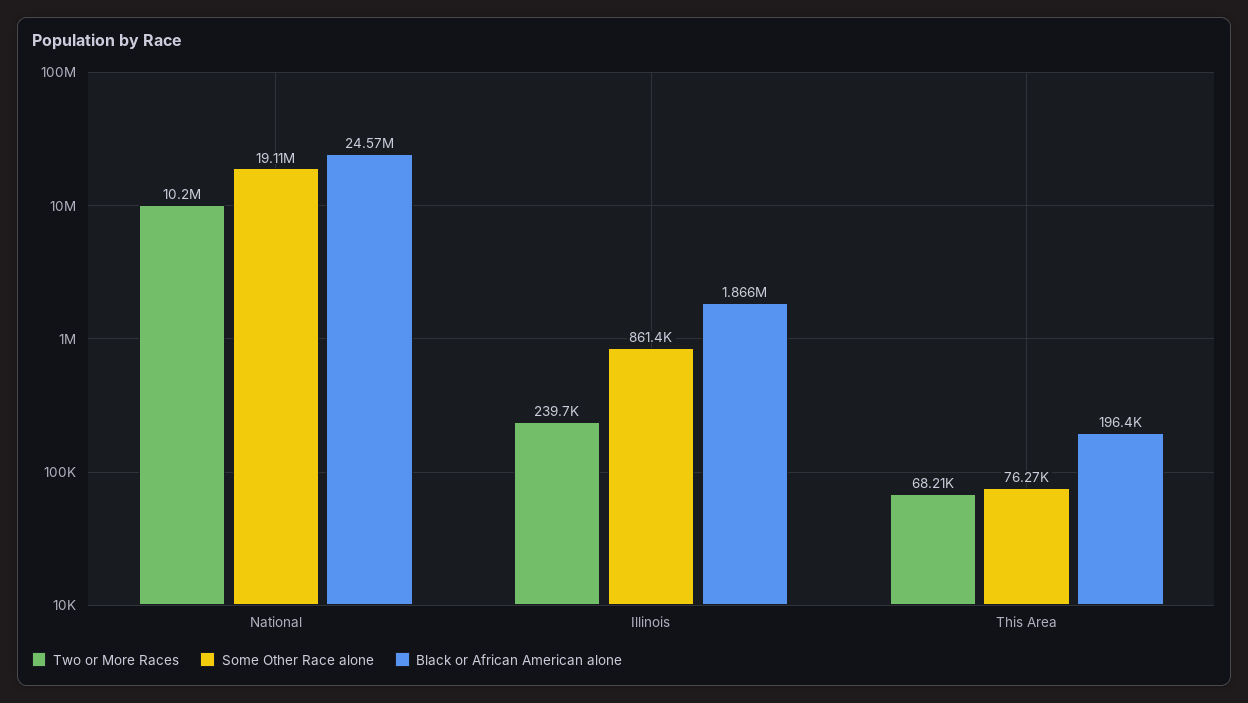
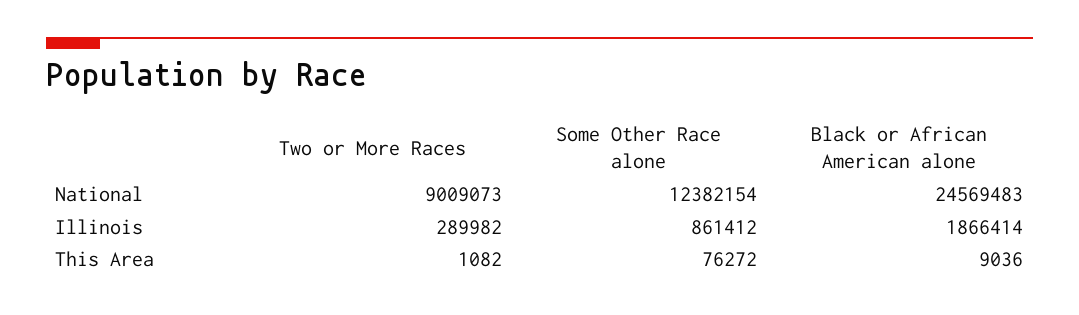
Two or More Races, National: 10200000 -> 9009073
Some Other Race alone, National: 19110000 -> 12382154
Two or More Races, Illinois: 239700 -> 289982
Two or More Races, This Area: 68210 -> 1082
Black or African American alone, This Area: 196400 -> 9036

